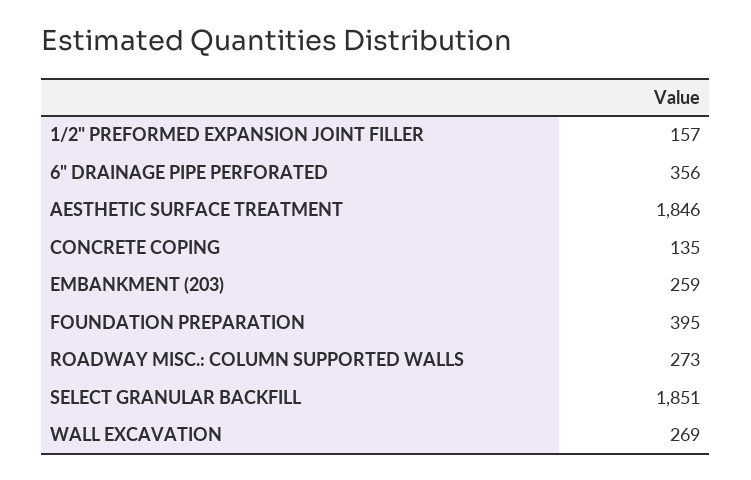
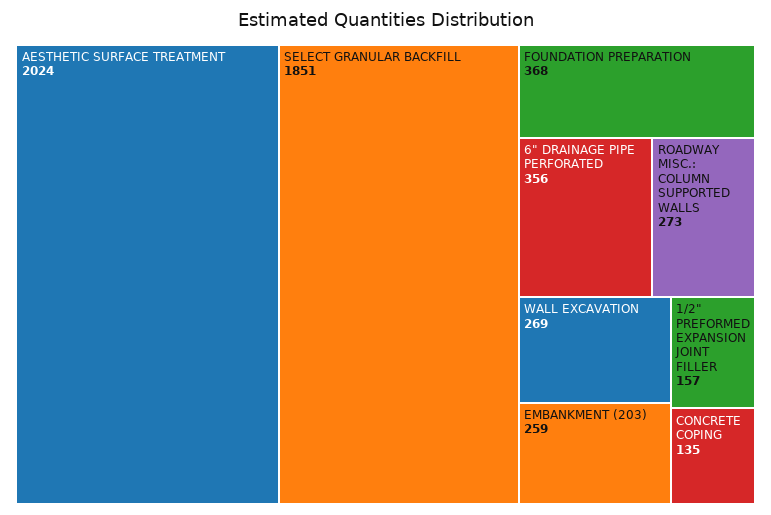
AESTHETIC SURFACE TREATMENT: 1846 -> 2024
FOUNDATION PREPARATION: 395 -> 368

